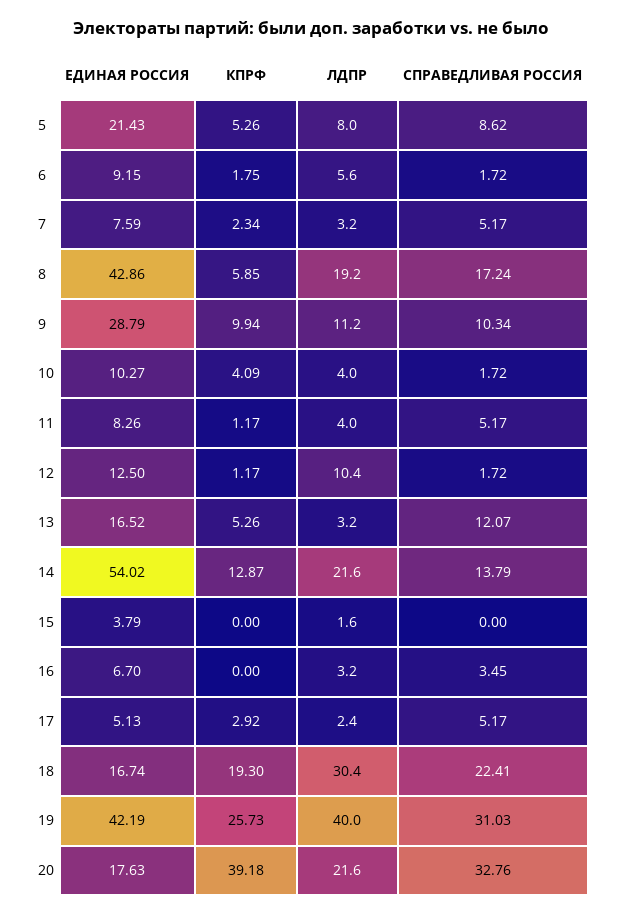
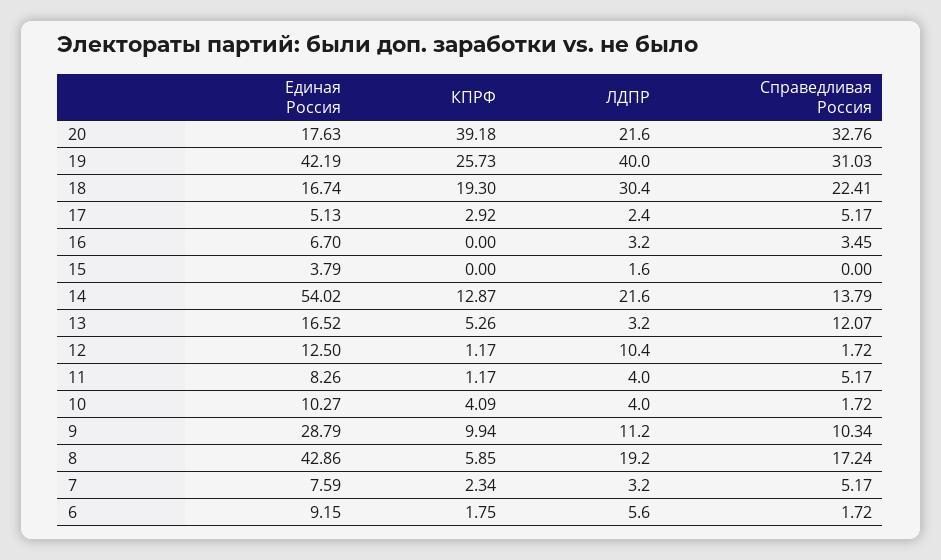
ЕДИНАЯ РОССИЯ, 5: 21.43 -> none
КПРФ, 5: 5.26 -> none
ЛДПР, 5: 8 -> none
СПРАВЕДЛИВАЯ РОССИЯ, 5: 8.62 -> none

